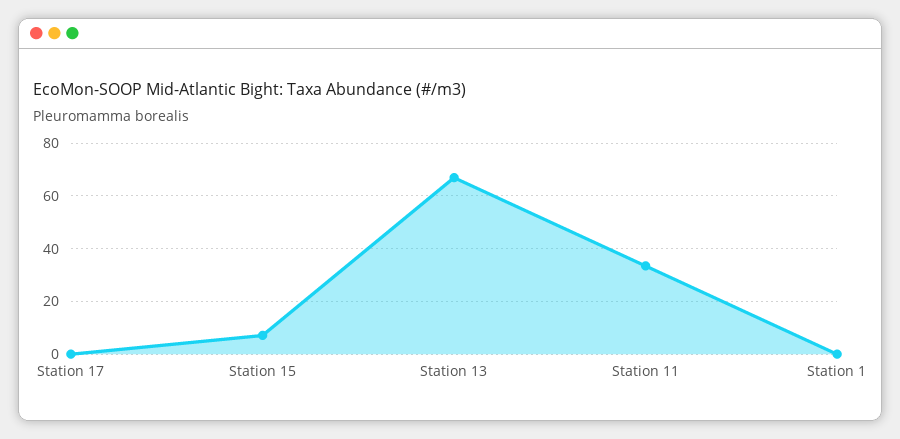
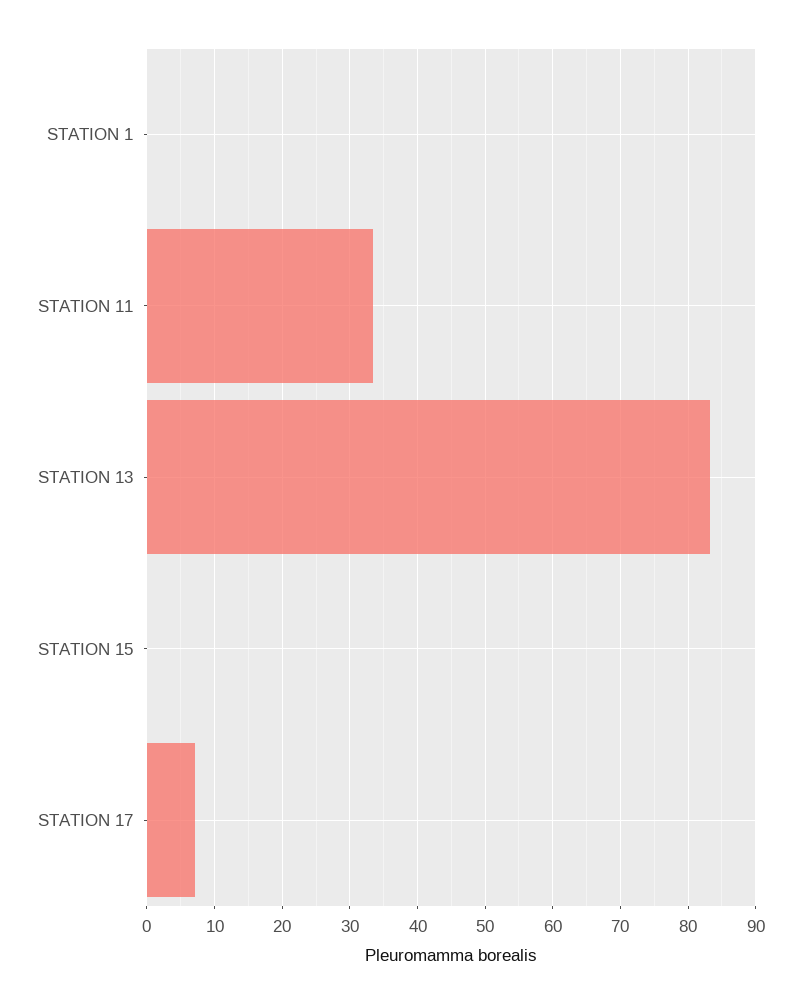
Station 17: 0 -> 7
Station 15: 7.5 -> 0
Station 13: 67.5 -> 83

